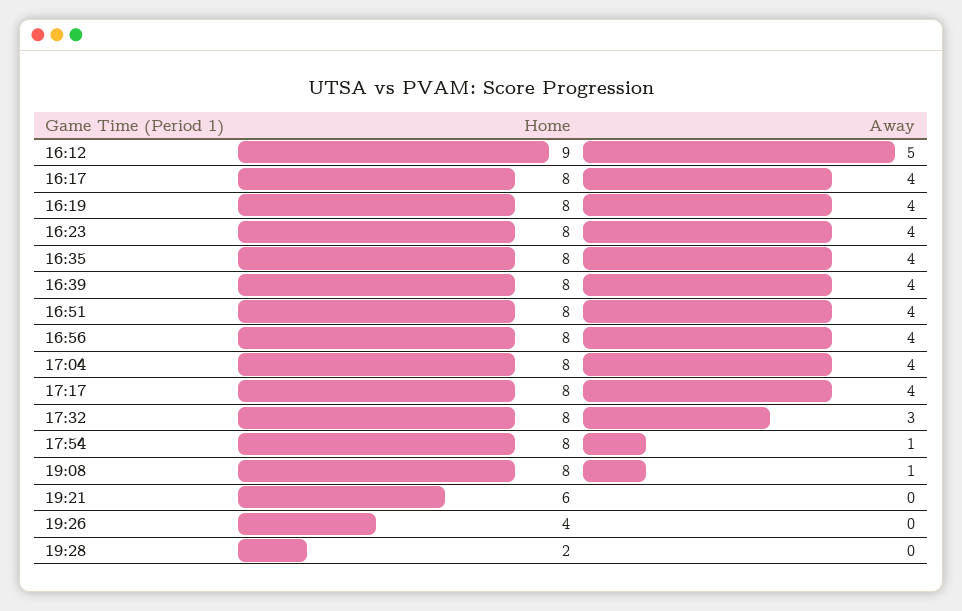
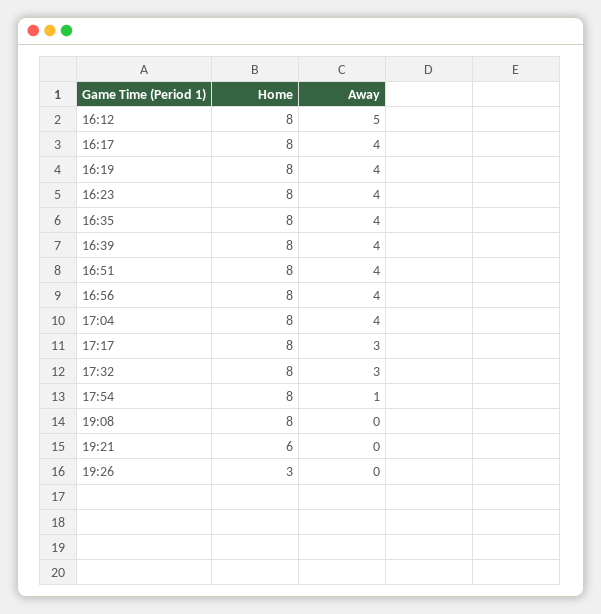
Home, 16:12: 9 -> 8
Away, 17:17: 4 -> 3
Away, 19:08: 1 -> 0
Home, 19:26: 4 -> 3
Home, 19:28: 2 -> none
Away, 19:28: 0 -> none

